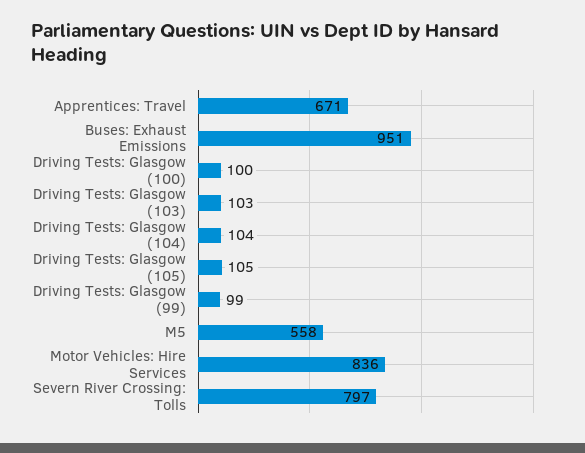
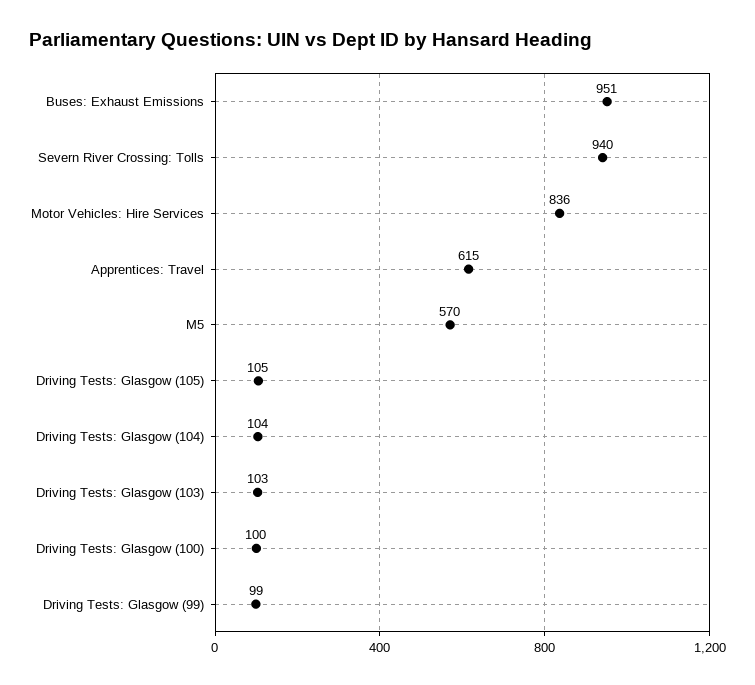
Apprentices: Travel: 671 -> 615
M5: 558 -> 570
Severn River Crossing: Tolls: 797 -> 940

